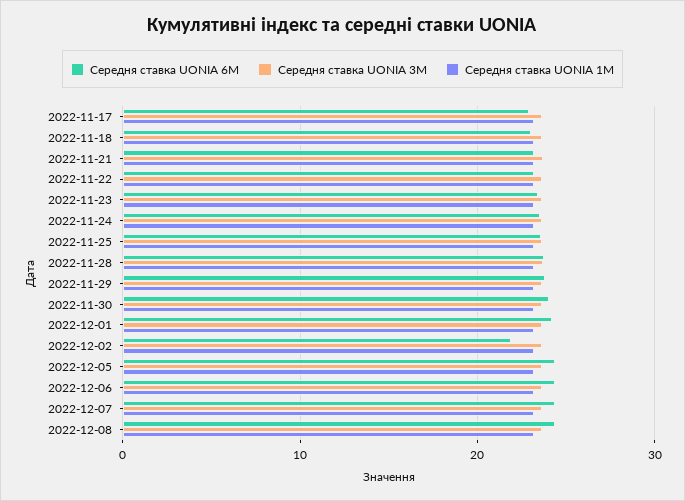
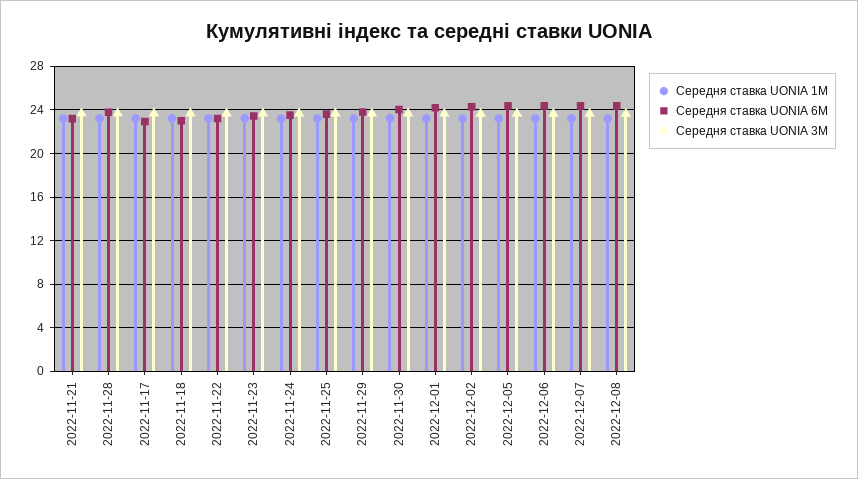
Середня ставка UONIA 6M, 2022-12-02: 22 -> 24

